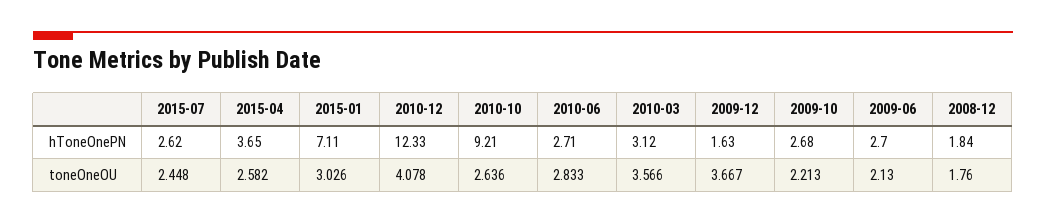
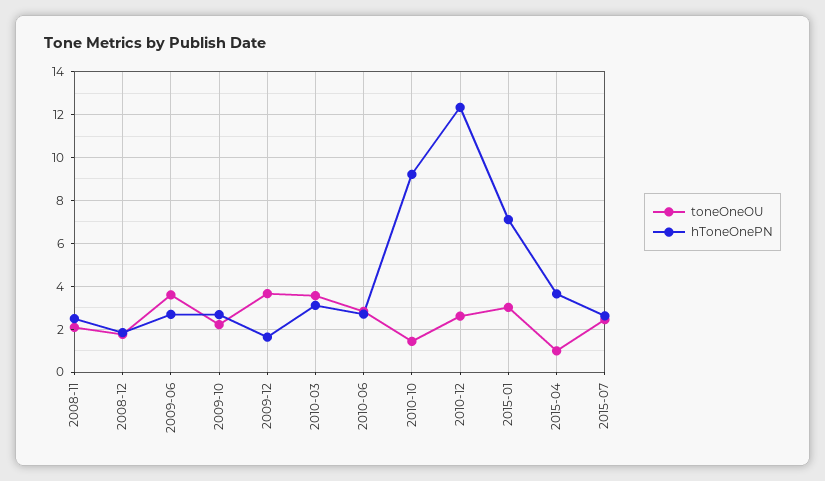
toneOneOU, 2015-04: 2.582 -> 1
toneOneOU, 2010-12: 4.078 -> 2.5
toneOneOU, 2010-10: 2.636 -> 1.5
toneOneOU, 2009-06: 2.13 -> 3.5
toneOneOU, 2008-11: none -> 2
hToneOnePN, 2008-11: none -> 2.5

